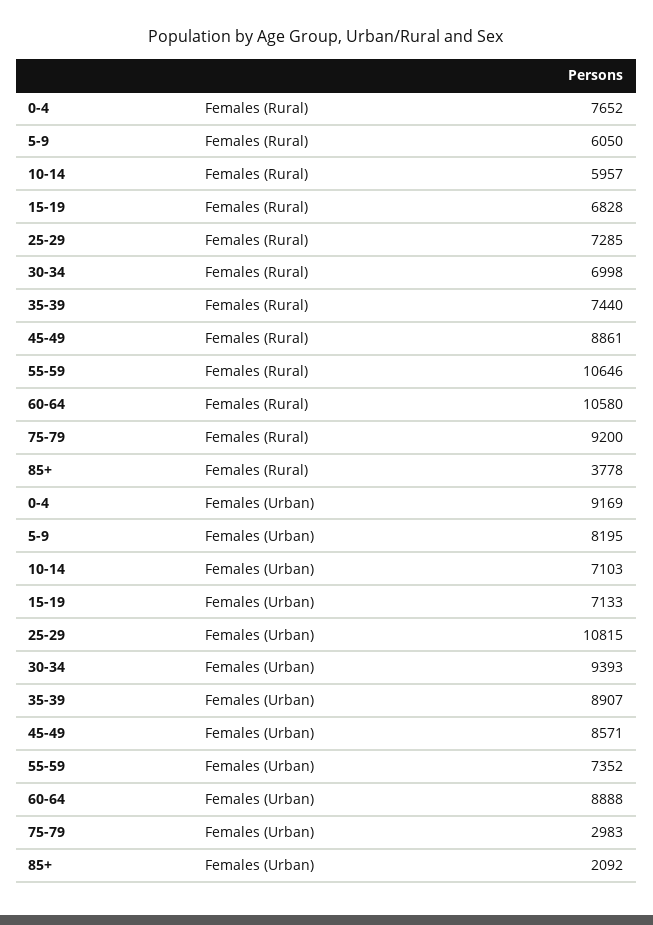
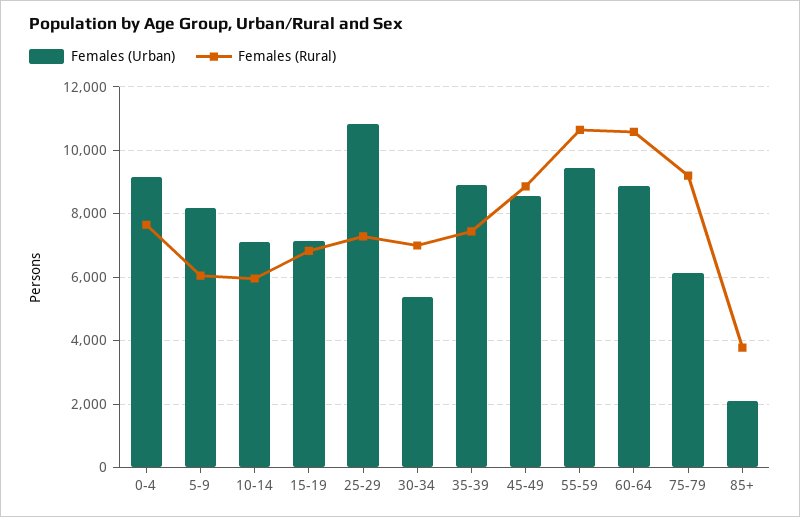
Females (Urban), 30-34: 9393 -> 5400
Females (Urban), 55-59: 7352 -> 9400
Females (Urban), 75-79: 2983 -> 6200

